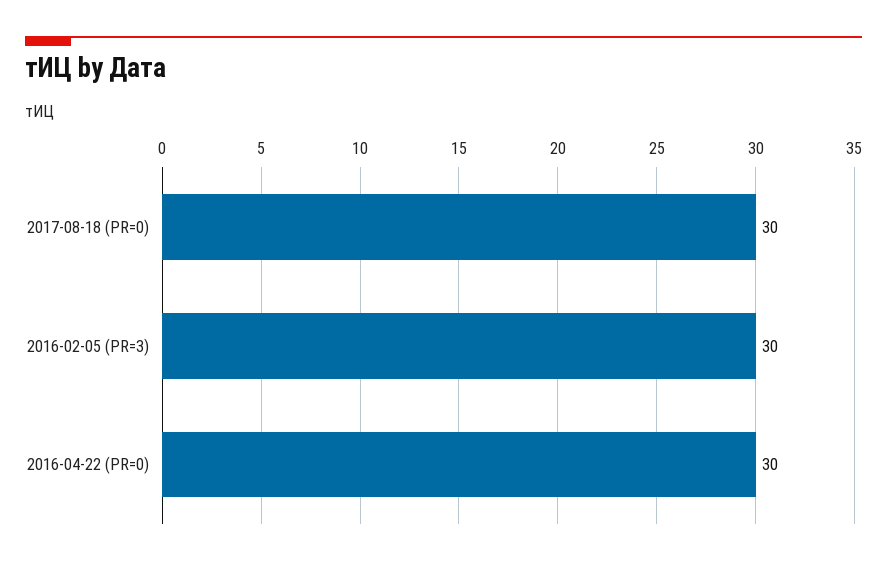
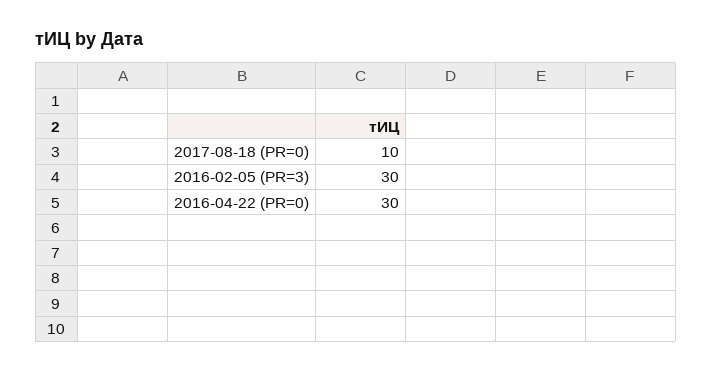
2017-08-18 (PR=0): 30 -> 10

